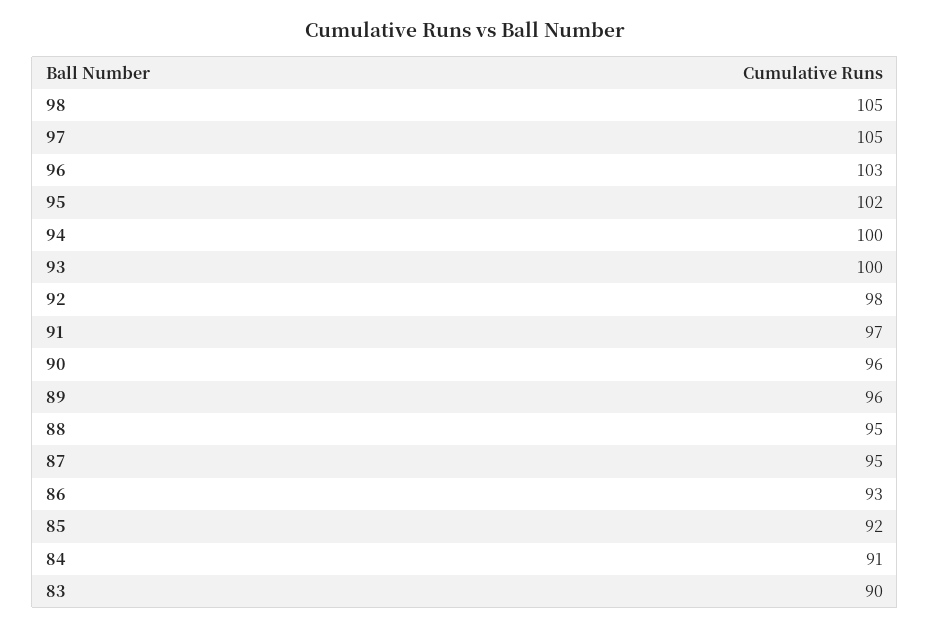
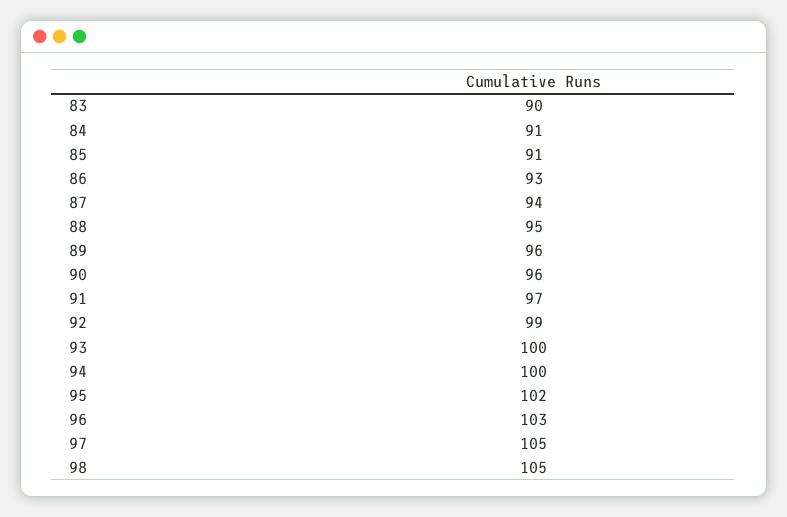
92: 98 -> 99
87: 95 -> 94
85: 92 -> 91

